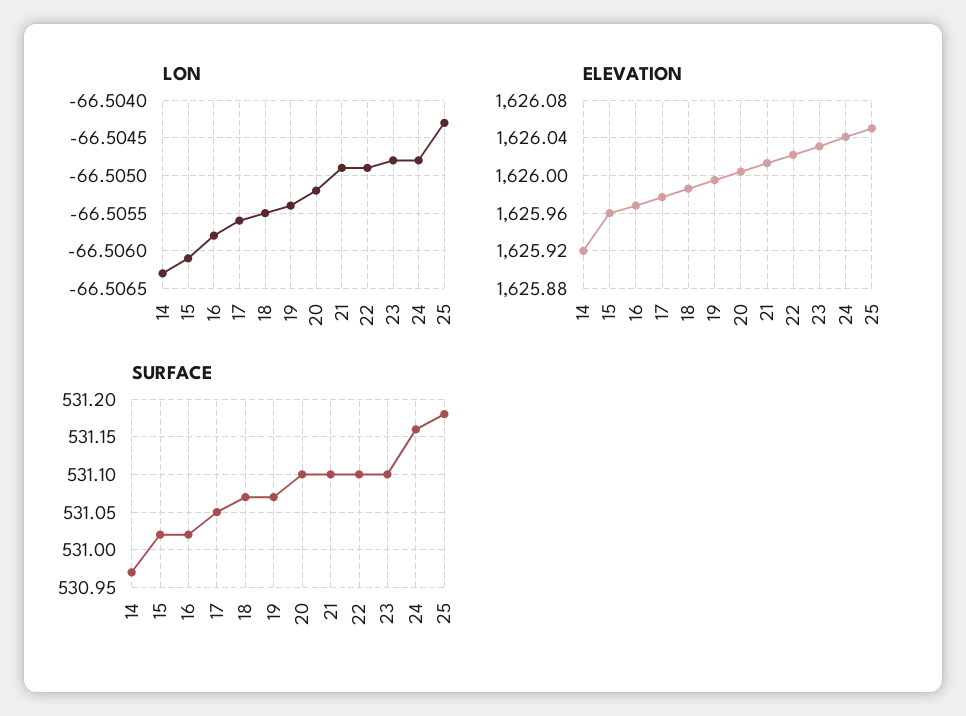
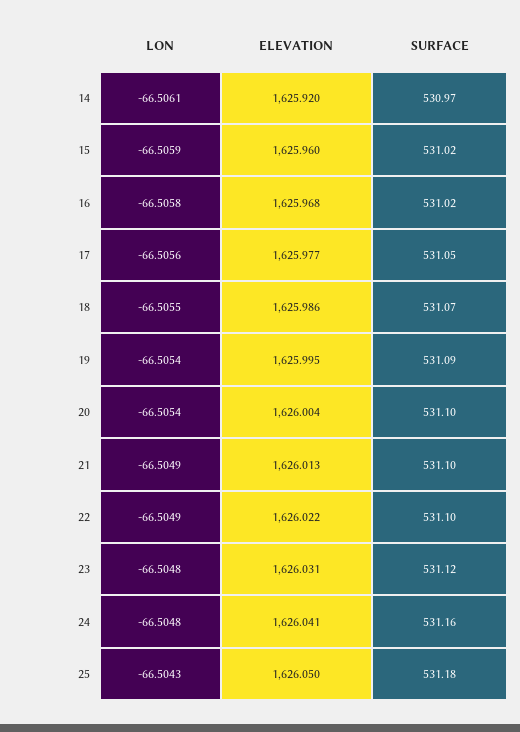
LON, 14: -66.5063 -> -66.5061
LON, 15: -66.5061 -> -66.5059
LON, 20: -66.5052 -> -66.5054
SURFACE, 19: 531.07 -> 531.09
SURFACE, 23: 531.1 -> 531.12

